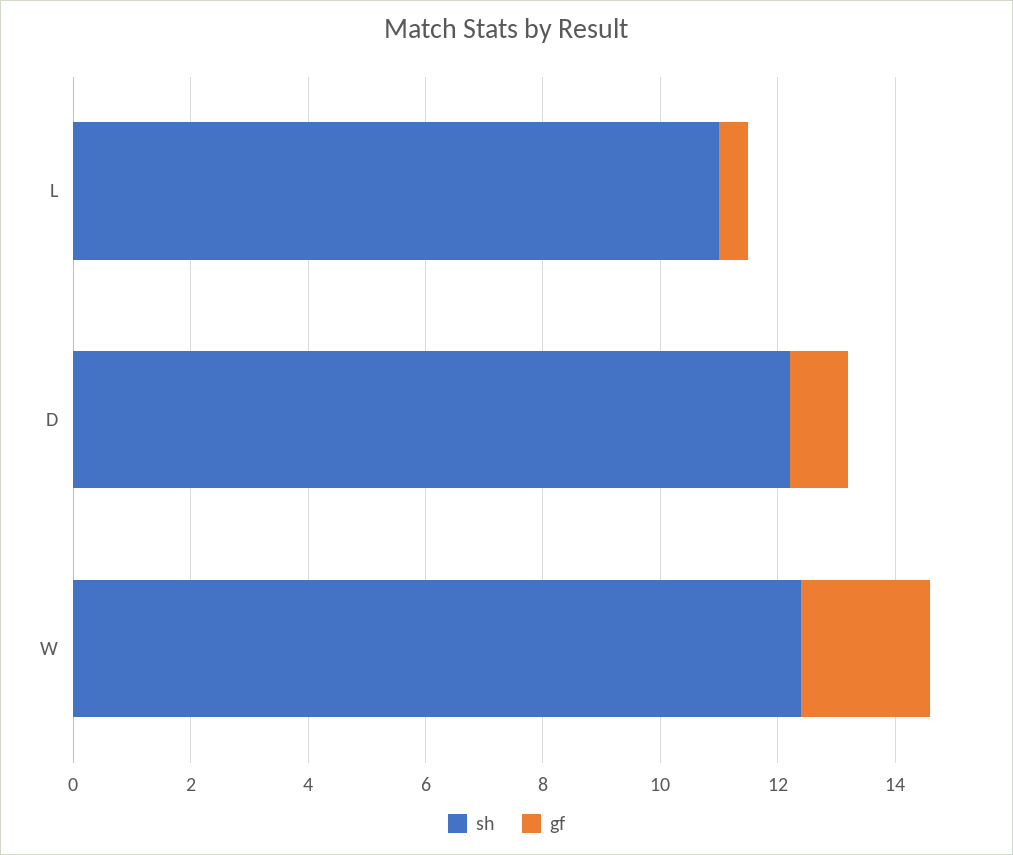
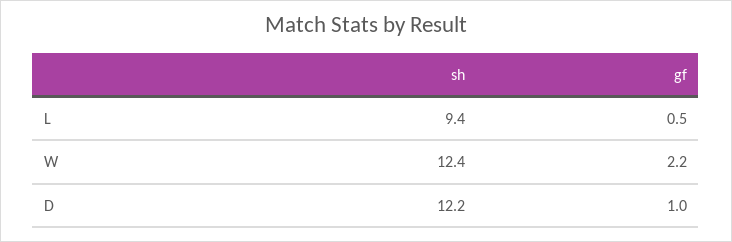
sh, L: 11 -> 9.4

